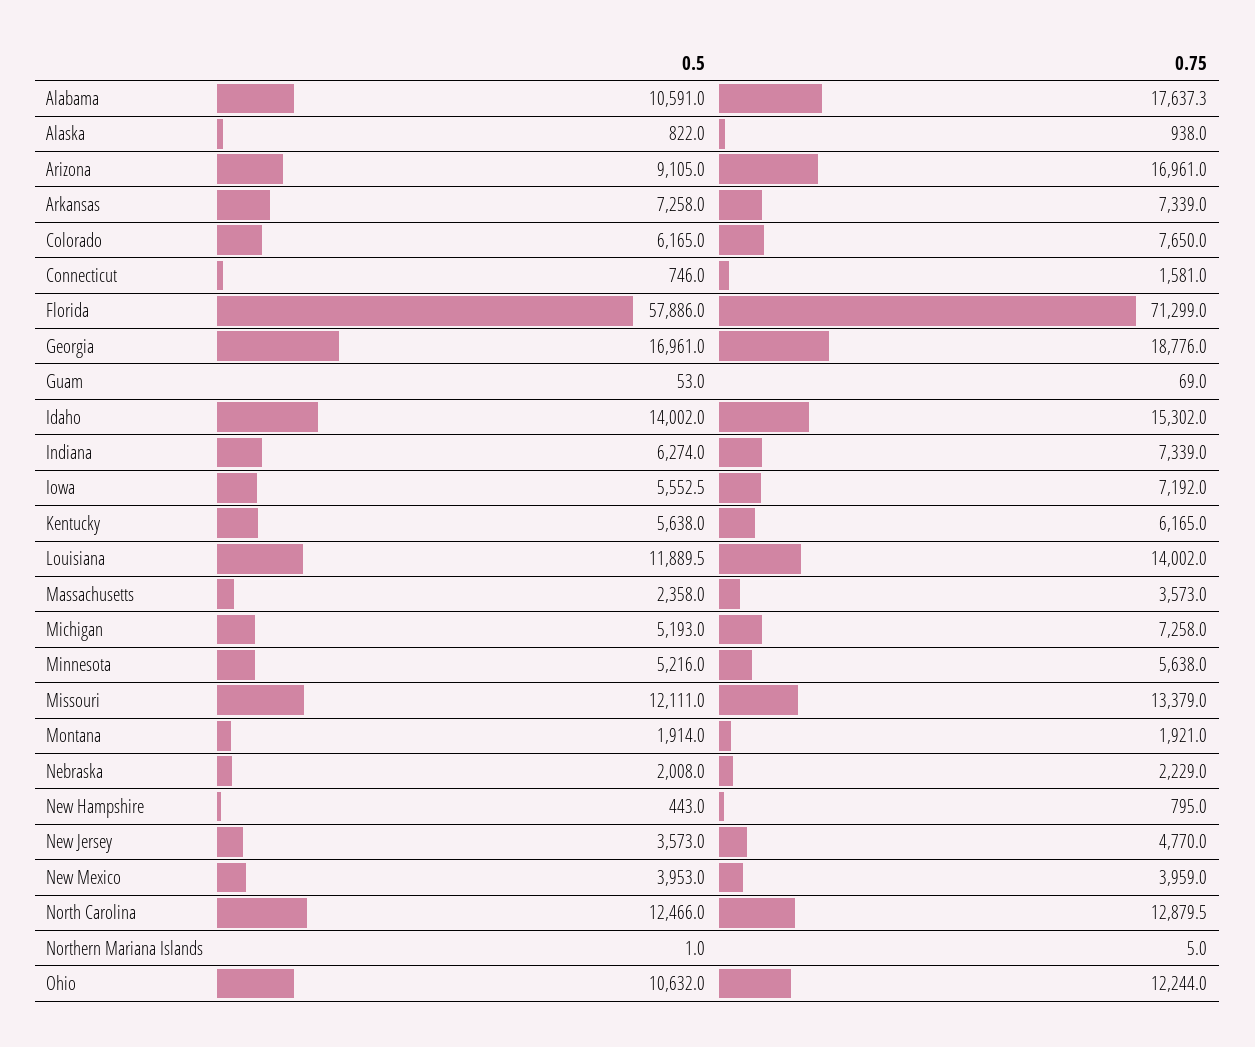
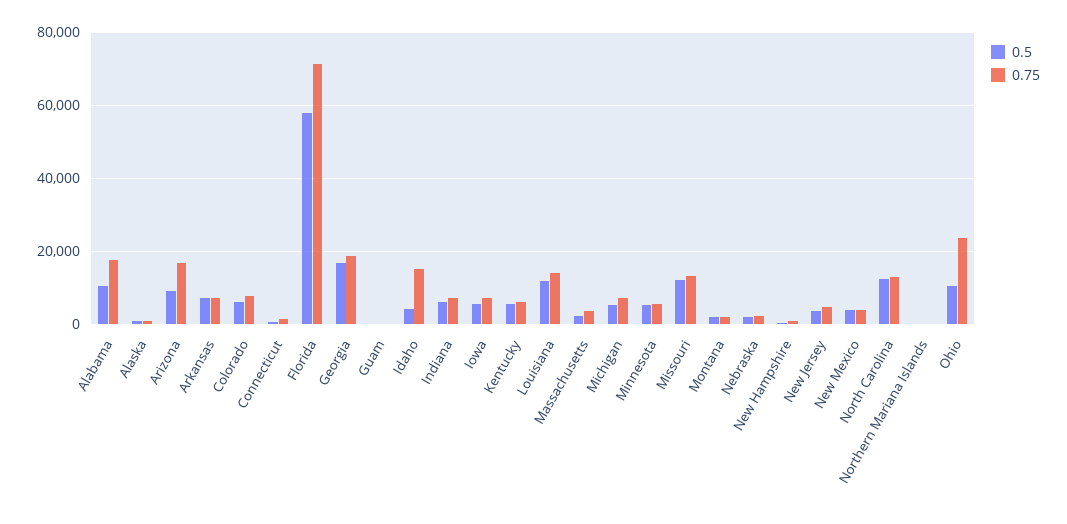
0.5, Idaho: 14002 -> 4000
0.75, Ohio: 12244 -> 24000

